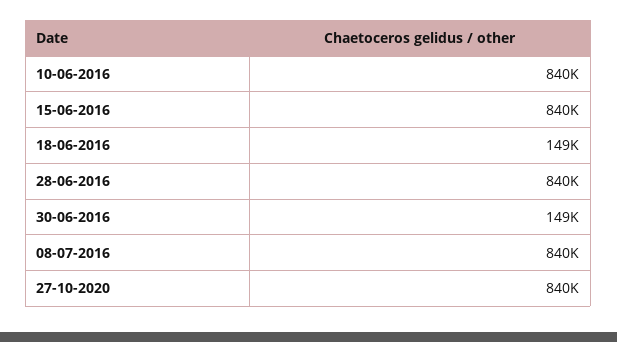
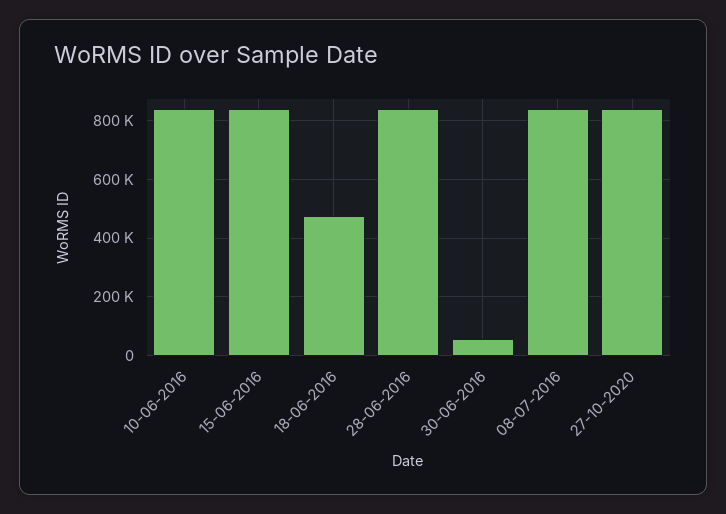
18-06-2016: 149000 -> 475000
30-06-2016: 149000 -> 50000

